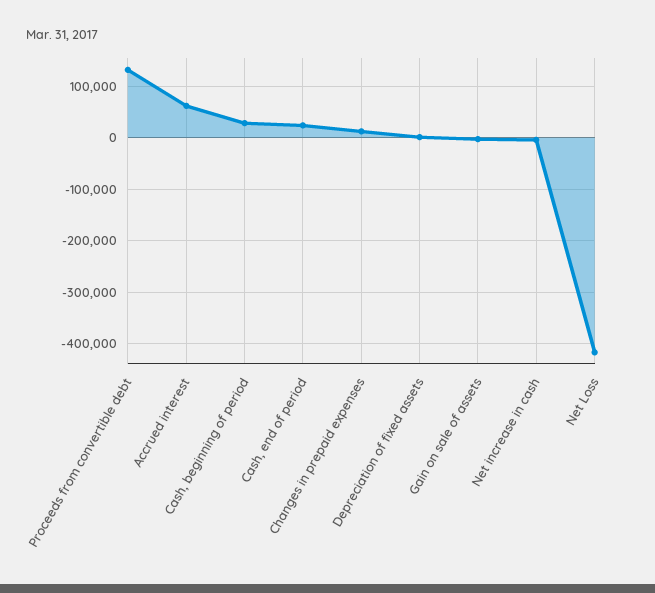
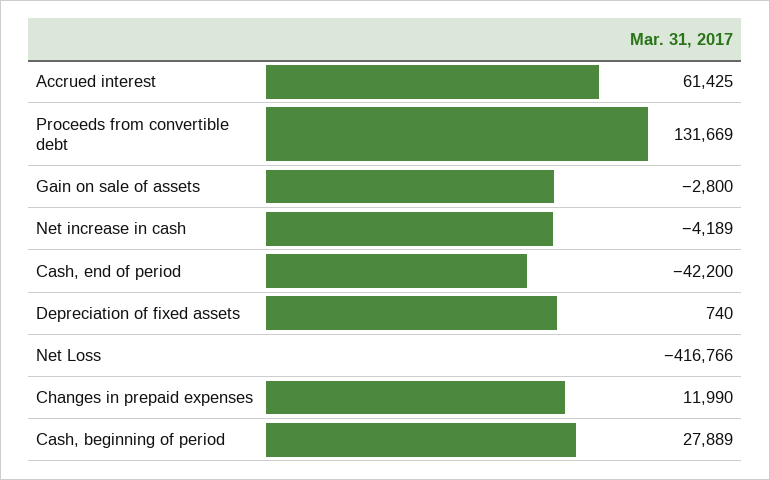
Cash, end of period: 20000 -> -42200

